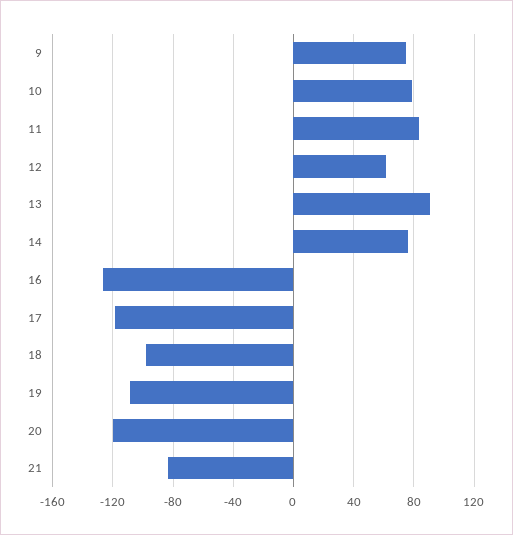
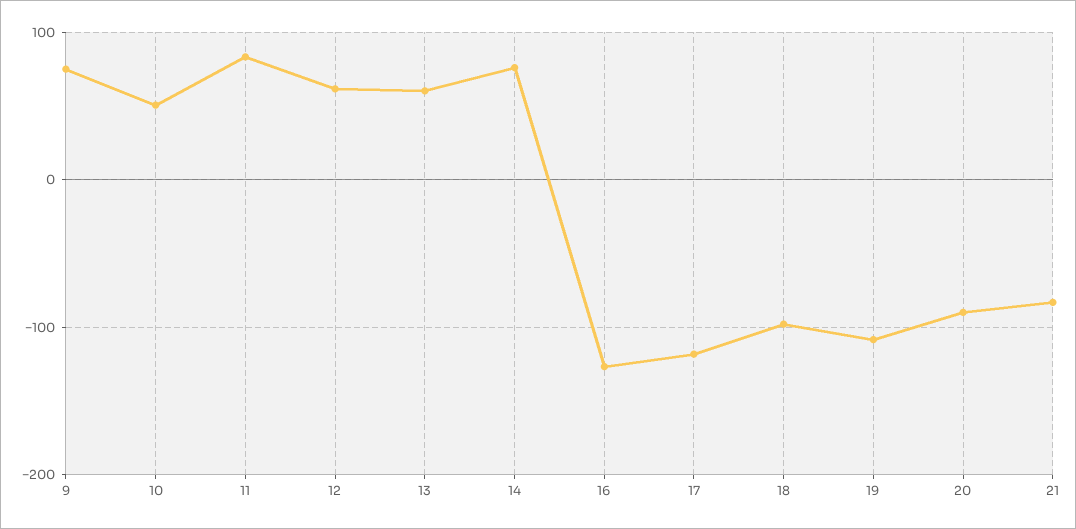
10: 80 -> 50
13: 90 -> 60
20: -120 -> -90

